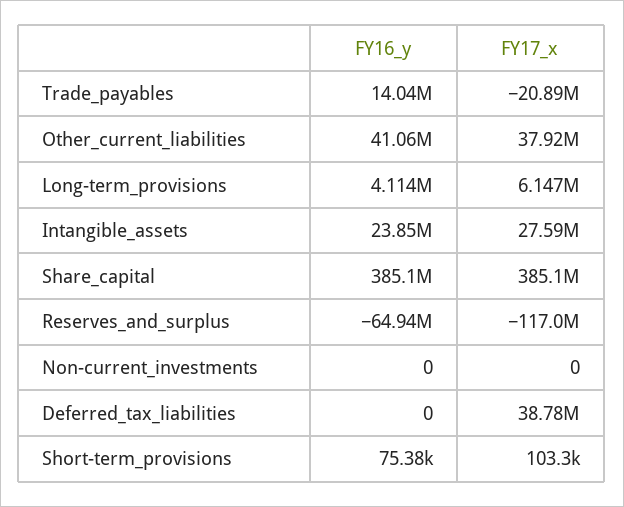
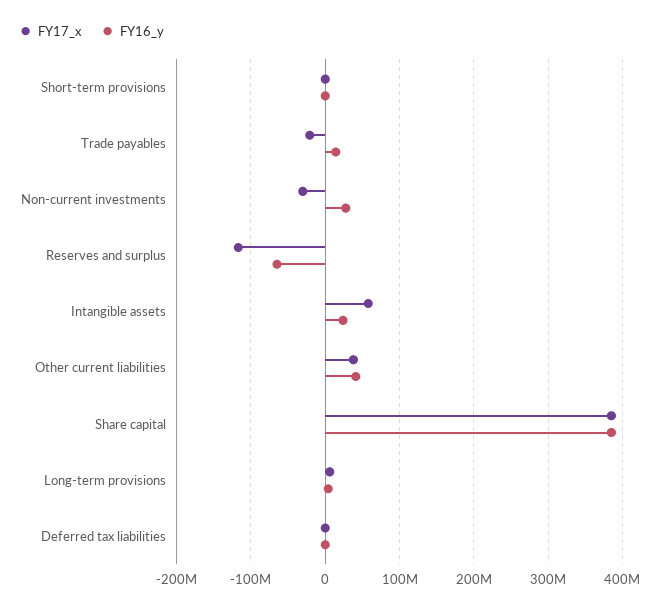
FY17_x, Intangible_assets: 27590000 -> 60000000
FY16_y, Non-current_investments: 0 -> 30000000
FY17_x, Non-current_investments: 0 -> -30000000
FY17_x, Deferred_tax_liabilities: 38780000 -> 0

